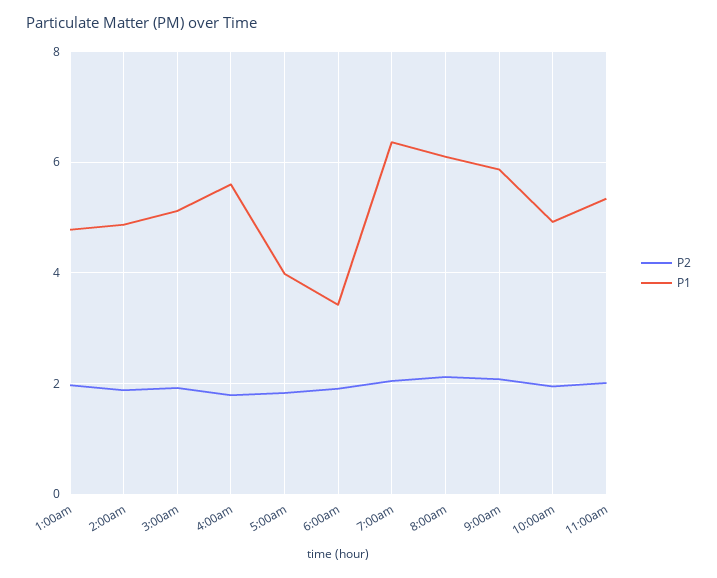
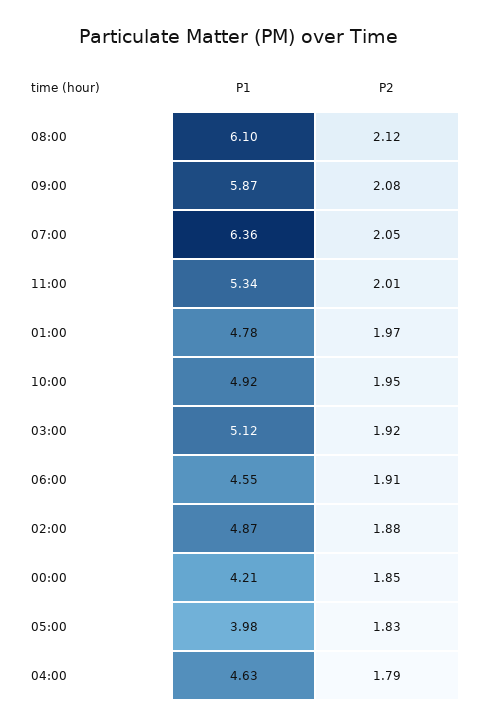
P1, 4:00am: 5.6 -> 4.63
P1, 6:00am: 3.4 -> 4.55
P1, 00:00: none -> 4.21
P2, 00:00: none -> 1.85

